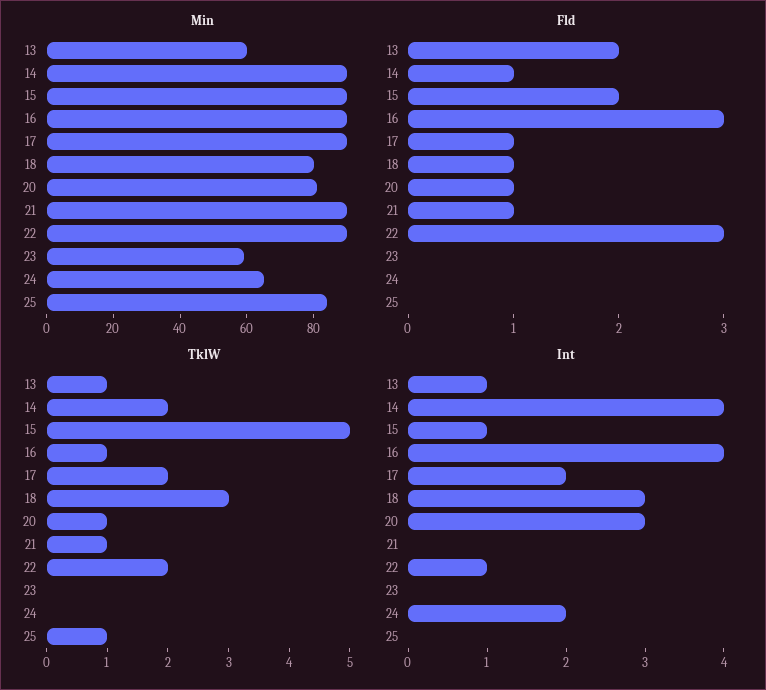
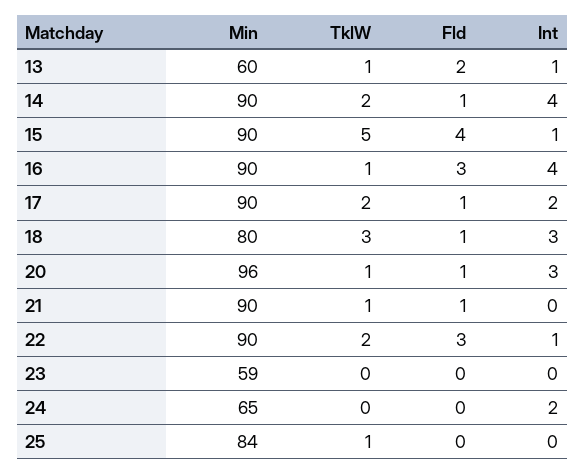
Min, 20: 80 -> 96
Fld, 15: 2 -> 4

